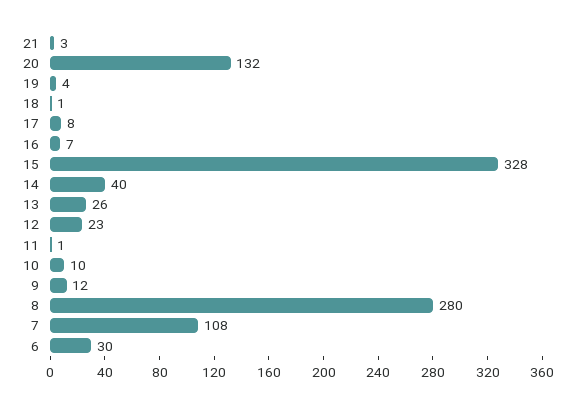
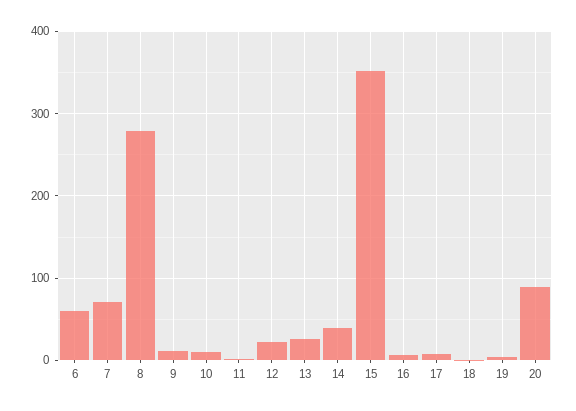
21: 3 -> none
20: 132 -> 90
15: 328 -> 350
7: 108 -> 70
6: 30 -> 60

